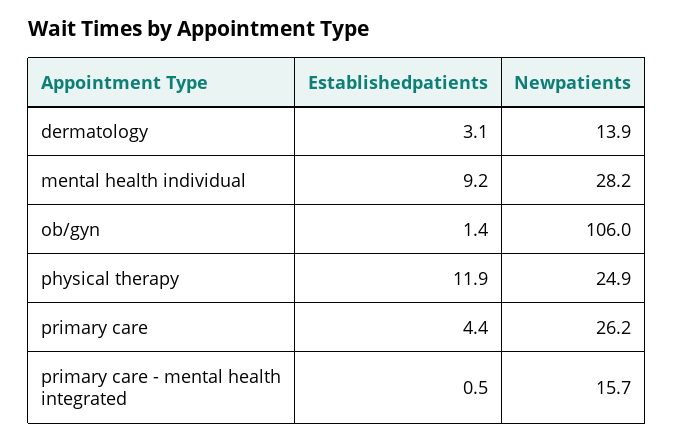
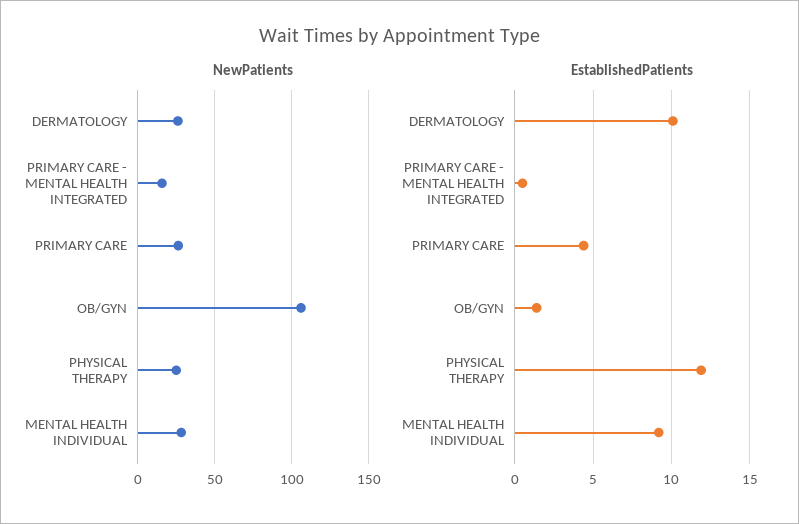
Establishedpatients, dermatology: 3.1 -> 10
Newpatients, dermatology: 13.9 -> 25

